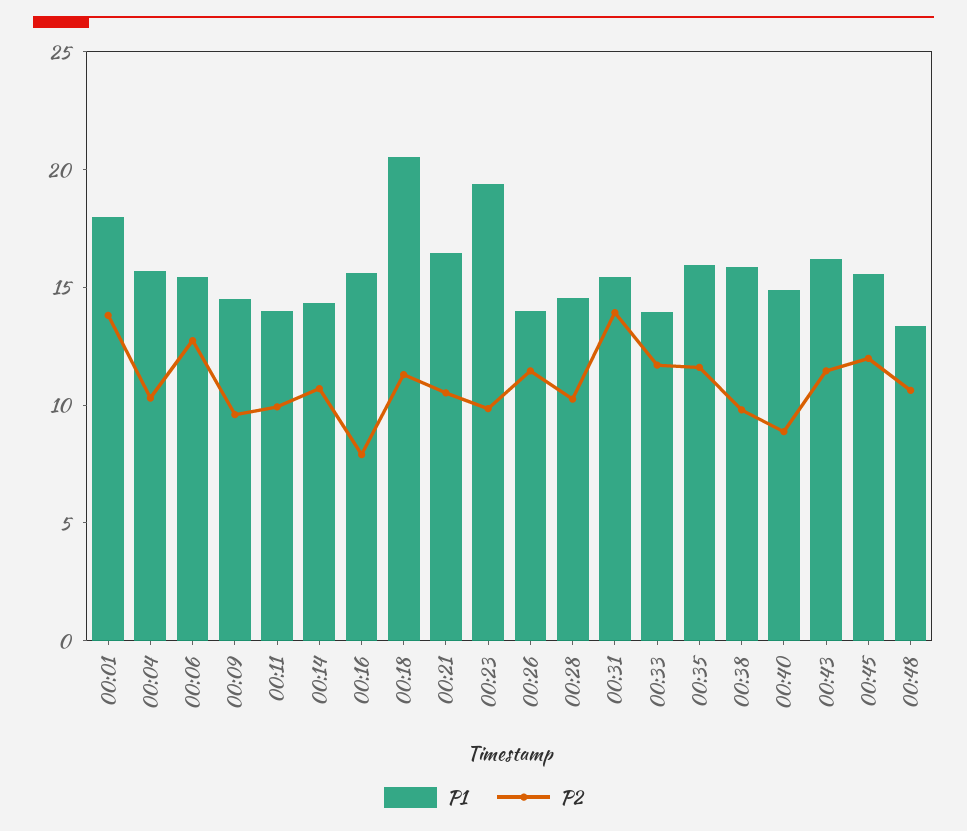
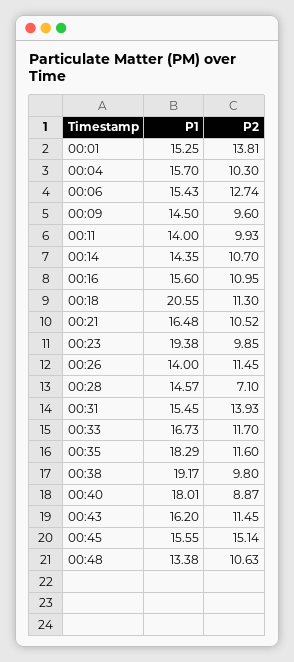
P1, 00:01: 18 -> 15.25
P2, 00:16: 8 -> 10.95
P2, 00:28: 10 -> 7.1
P1, 00:33: 14 -> 16.73
P1, 00:35: 16 -> 18.29
P1, 00:38: 16 -> 19.17
P1, 00:40: 15 -> 18.01
P2, 00:45: 12 -> 15.14

